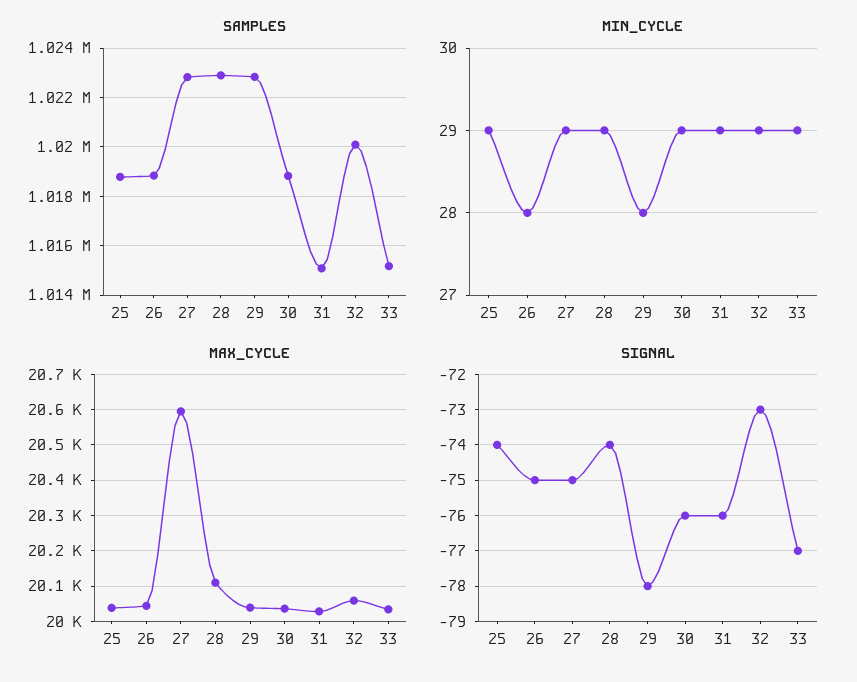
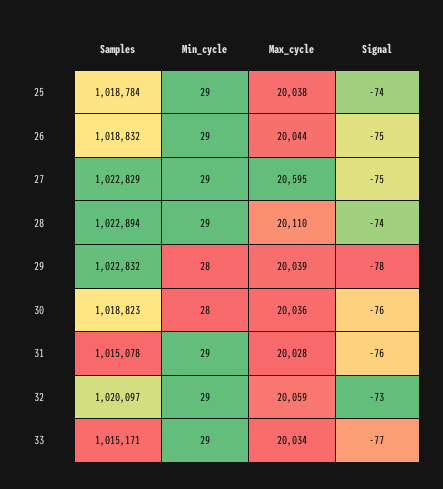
MIN_CYCLE, 26: 28 -> 29
MIN_CYCLE, 30: 29 -> 28

